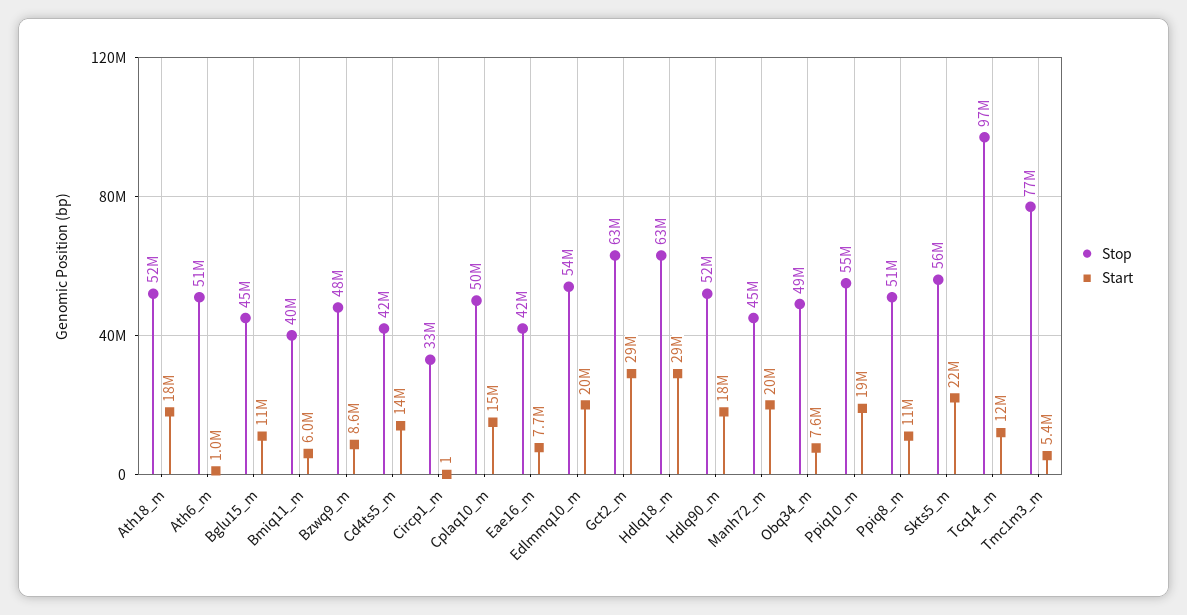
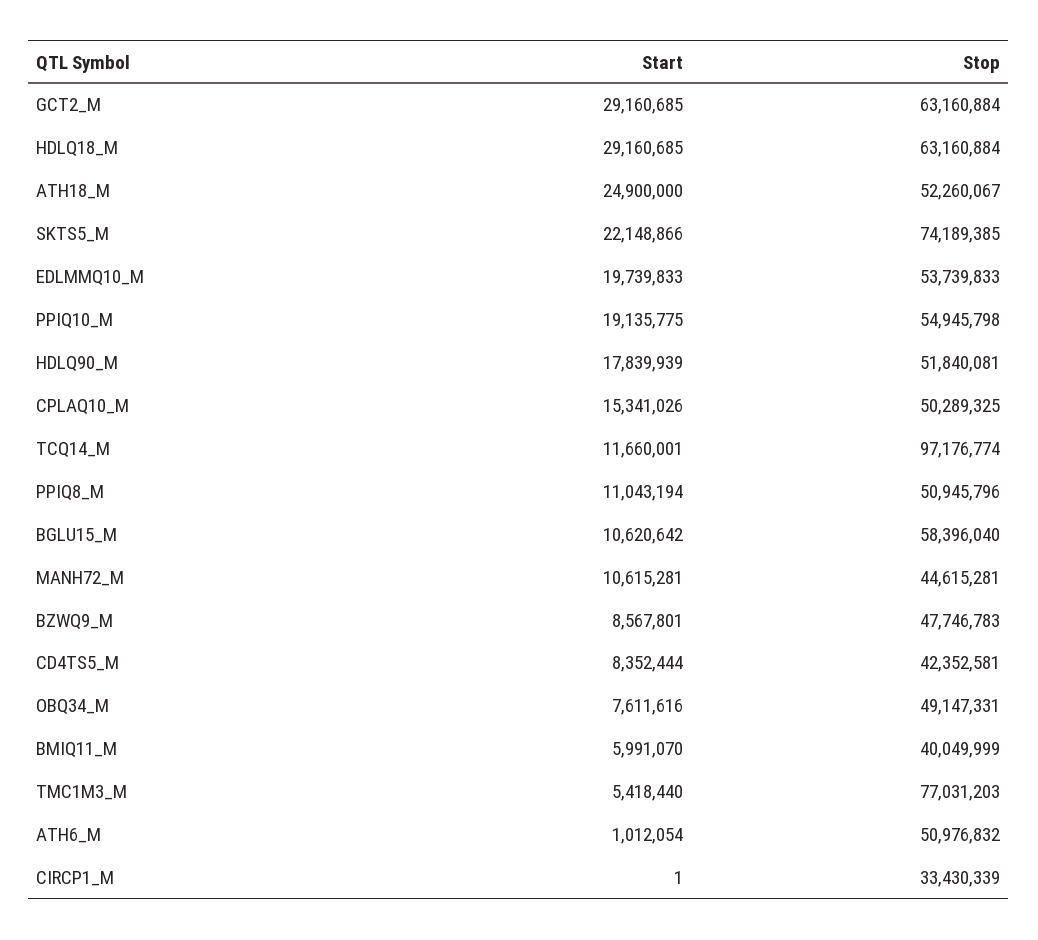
Start, Ath18_m: 18000000 -> 24900000
Stop, Bglu15_m: 45000000 -> 58396040
Start, Cd4ts5_m: 14000000 -> 8352444
Stop, Eae16_m: 42000000 -> none
Start, Eae16_m: 7700000 -> none
Start, Manh72_m: 20000000 -> 10615281
Stop, Skts5_m: 56000000 -> 74189385

